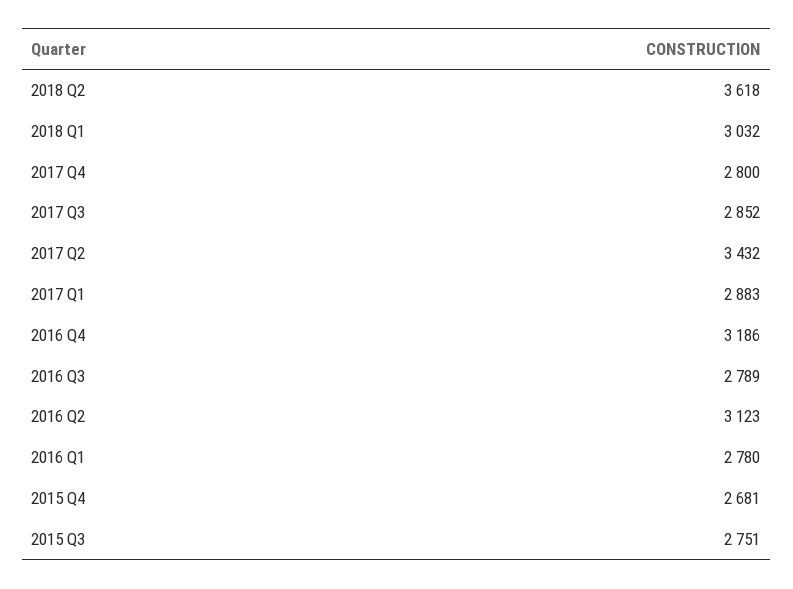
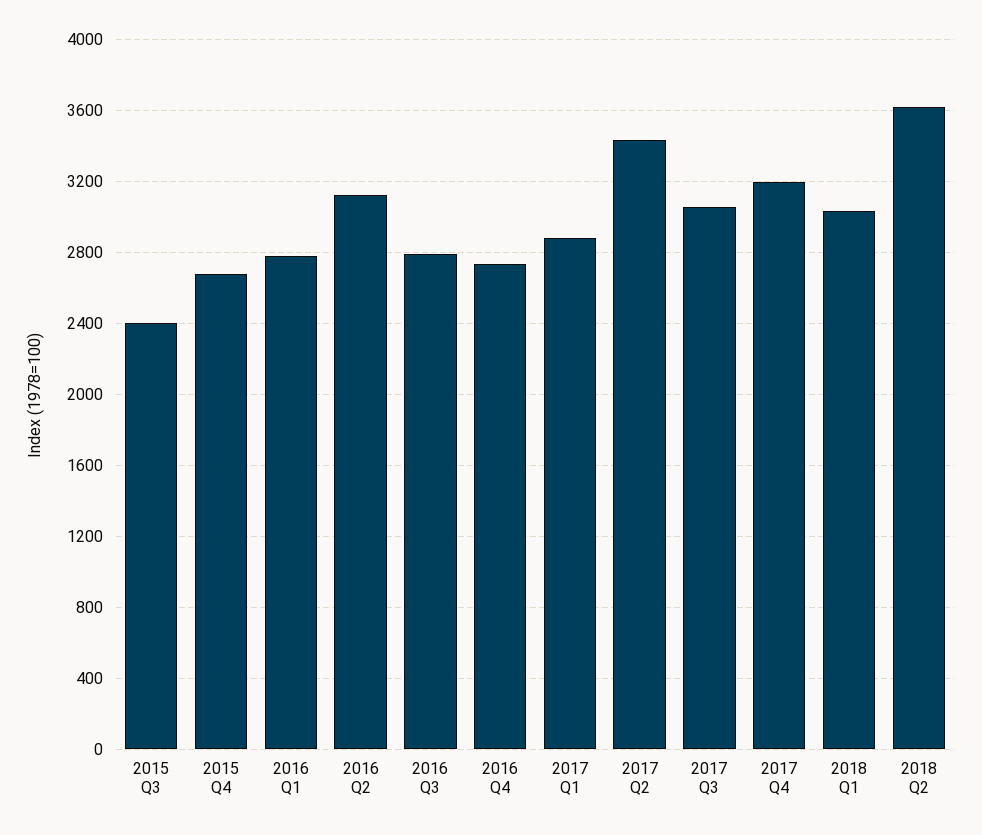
2017 Q4: 2800 -> 3200
2017 Q3: 2852 -> 3050
2016 Q4: 3186 -> 2750
2015 Q3: 2751 -> 2400

